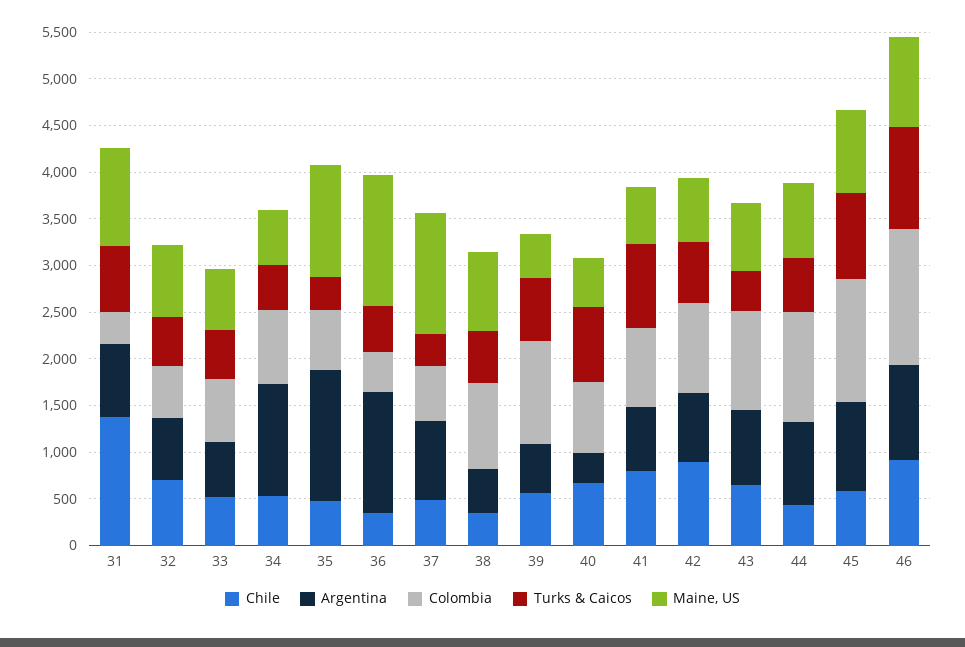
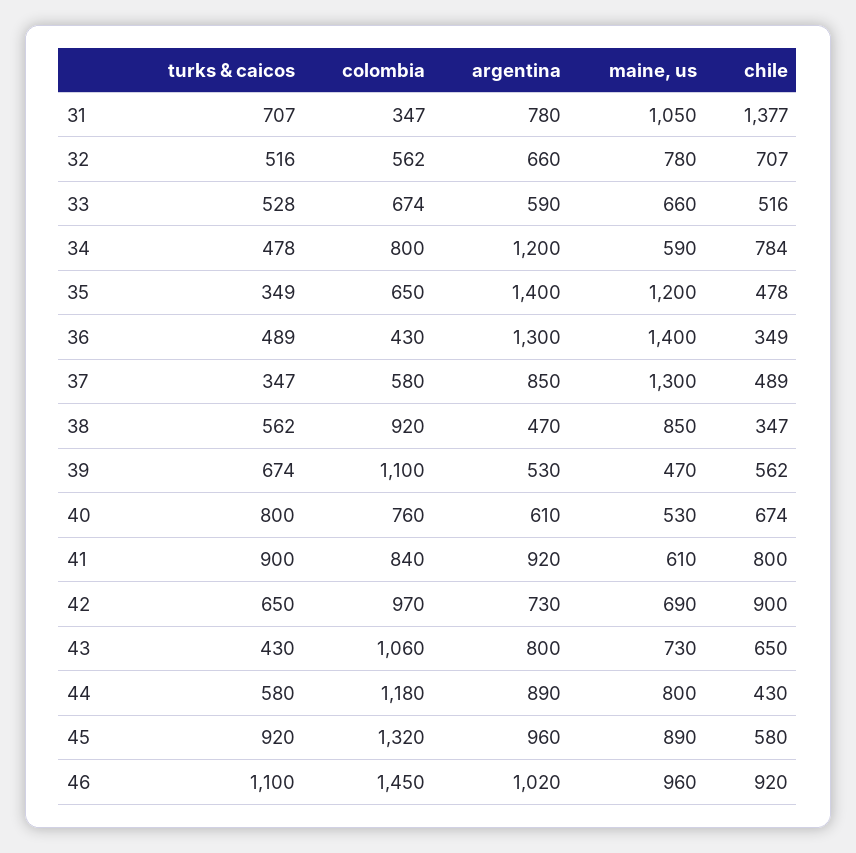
Chile, 34: 500 -> 784
Argentina, 40: 300 -> 610
Argentina, 41: 700 -> 920

